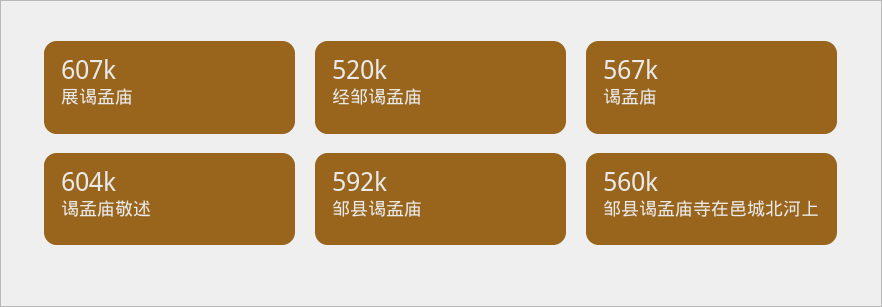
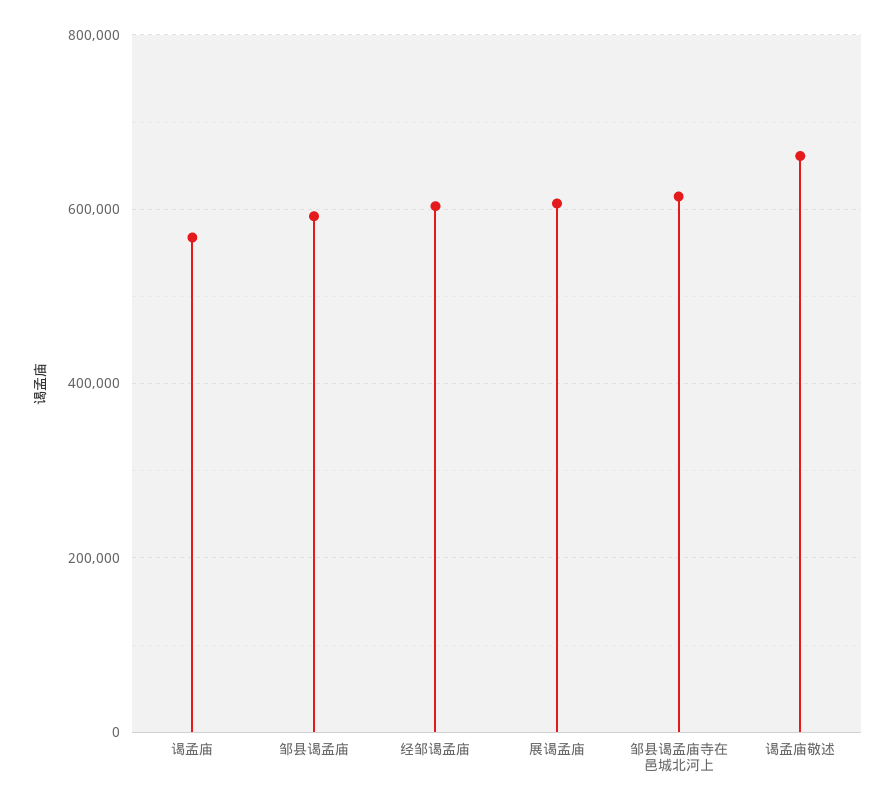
经邹谒孟庙: 520000 -> 600000
谒孟庙敬述: 604000 -> 660000
邹县谒孟庙寺在邑城北河上: 560000 -> 620000

